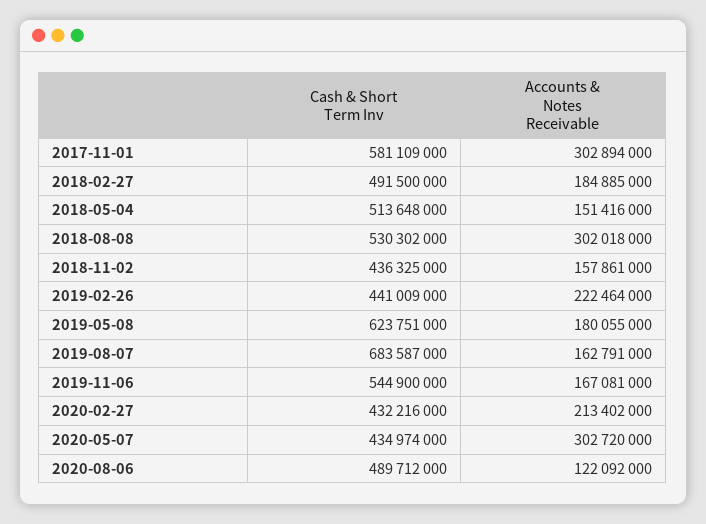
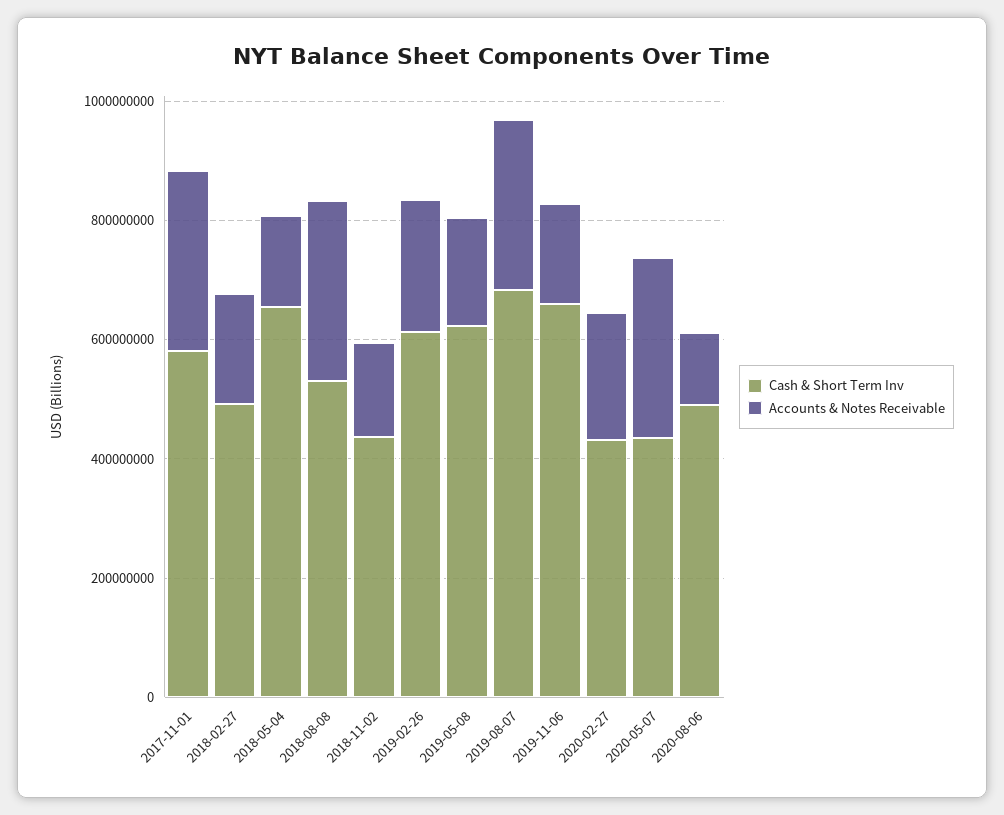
Cash & Short Term Inv, 2018-05-04: 513648000 -> 650000000
Cash & Short Term Inv, 2019-02-26: 441009000 -> 600000000
Accounts & Notes Receivable, 2019-08-07: 162791000 -> 300000000
Cash & Short Term Inv, 2019-11-06: 544900000 -> 650000000

